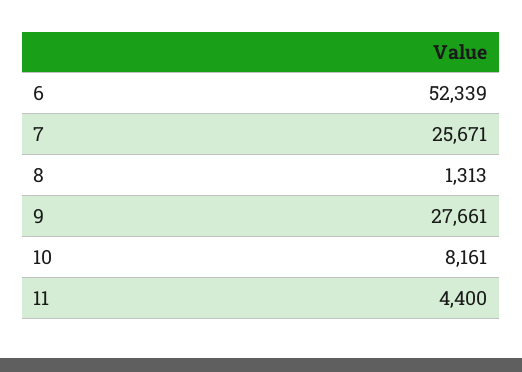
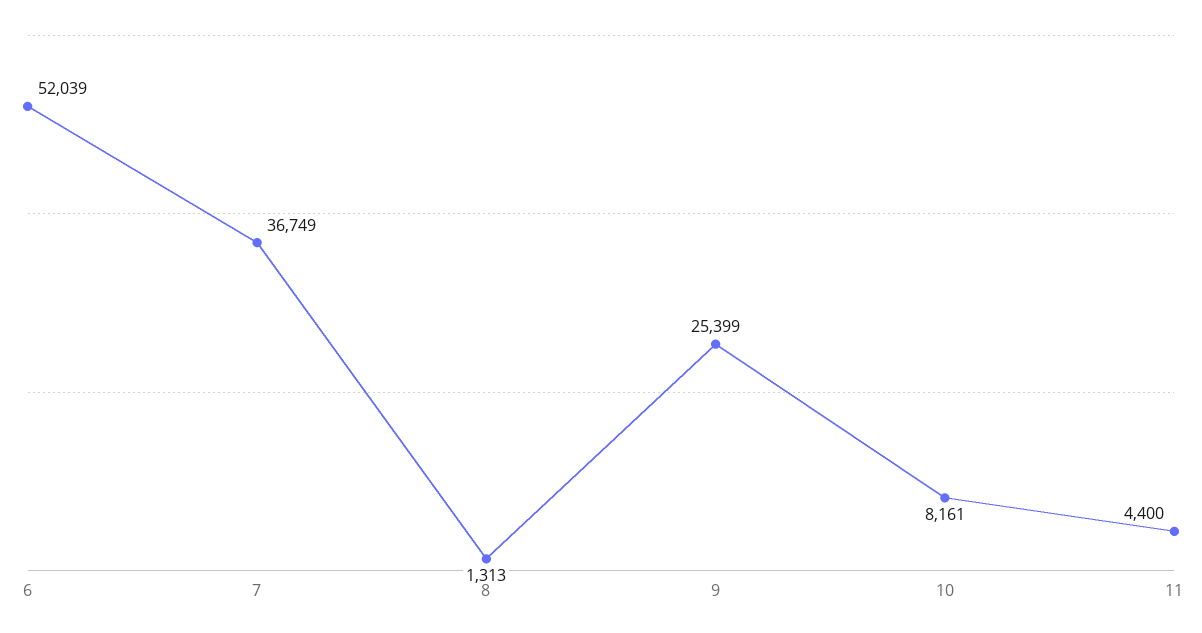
6: 52339 -> 52039
7: 25671 -> 36749
9: 27661 -> 25399

